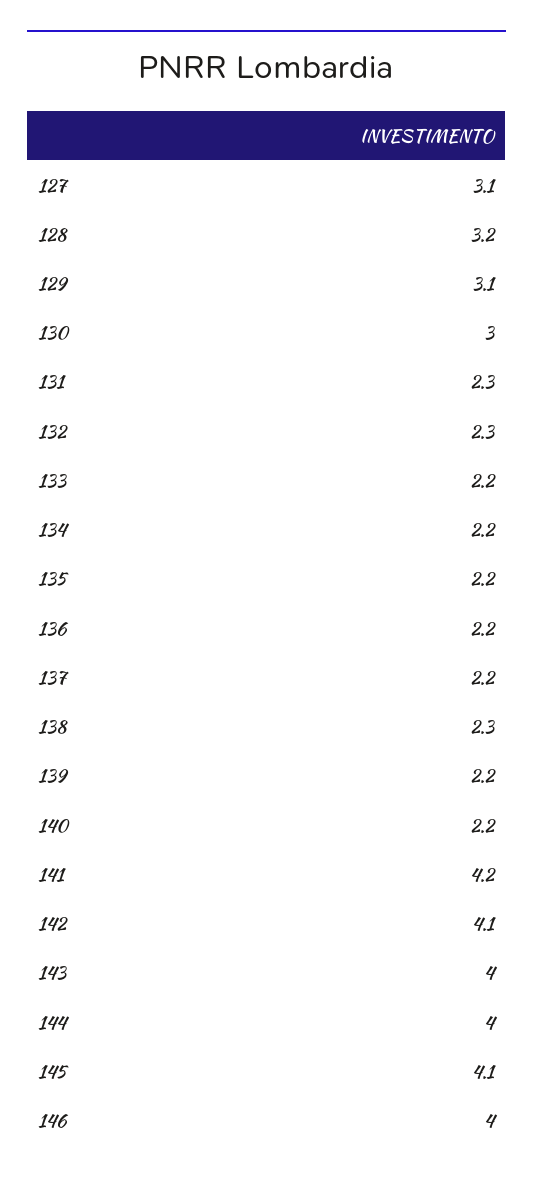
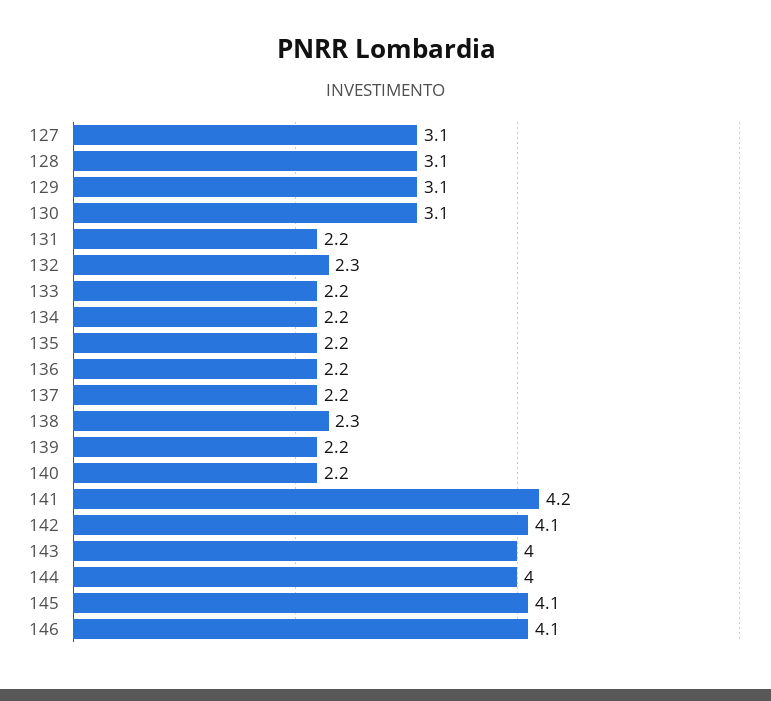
128: 3.2 -> 3.1
130: 3 -> 3.1
131: 2.3 -> 2.2
146: 4 -> 4.1

